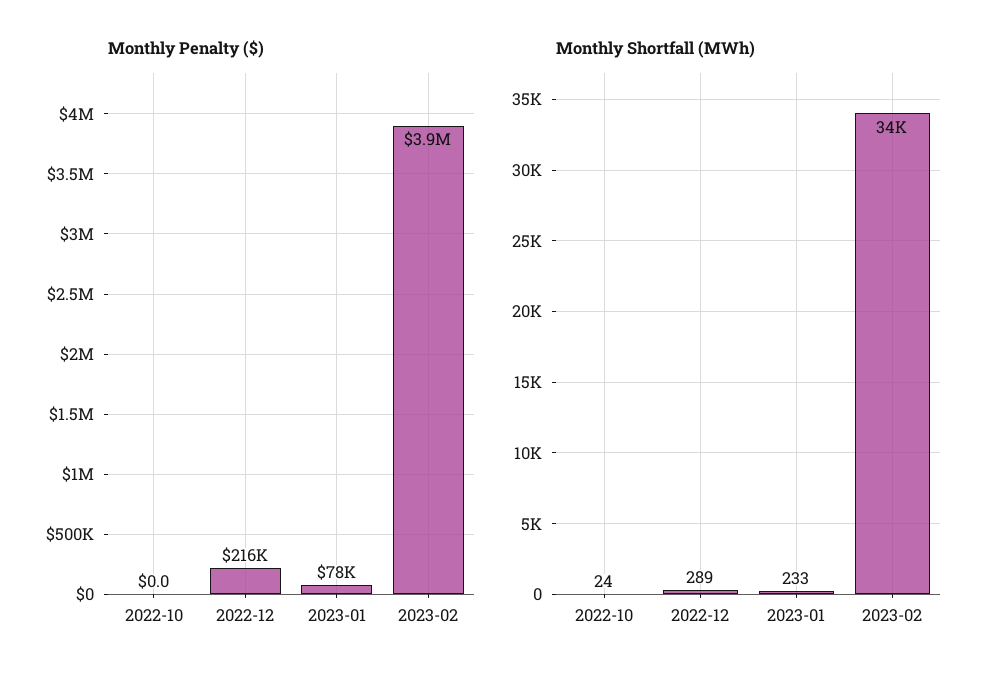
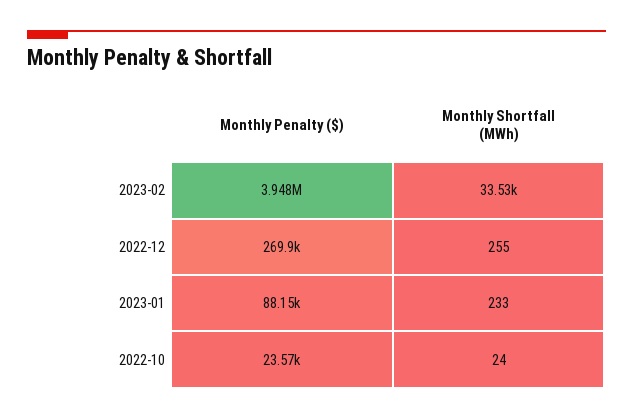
Monthly Penalty ($), 2022-10: 0 -> 23570
Monthly Penalty ($), 2022-12: 216000 -> 269900
Monthly Penalty ($), 2023-01: 78000 -> 88150
Monthly Shortfall (MWh), 2022-12: 289 -> 255

